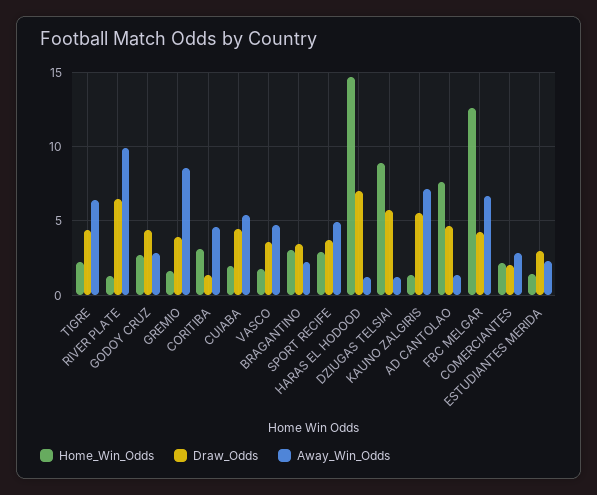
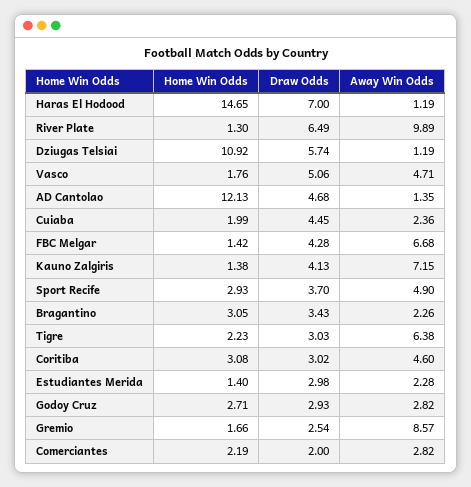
Draw_Odds, TIGRE: 4.5 -> 3.03
Draw_Odds, GODOY CRUZ: 4.5 -> 2.93
Draw_Odds, GREMIO: 4 -> 2.54
Draw_Odds, CORITIBA: 1.5 -> 3.02
Away_Win_Odds, CUIABA: 5.5 -> 2.36
Draw_Odds, VASCO: 3.5 -> 5.06
Home_Win_Odds, DZIUGAS TELSIAI: 9 -> 10.92
Draw_Odds, KAUNO ZALGIRIS: 5.5 -> 4.13
Home_Win_Odds, AD CANTOLAO: 7.5 -> 12.13
Home_Win_Odds, FBC MELGAR: 12.5 -> 1.42

